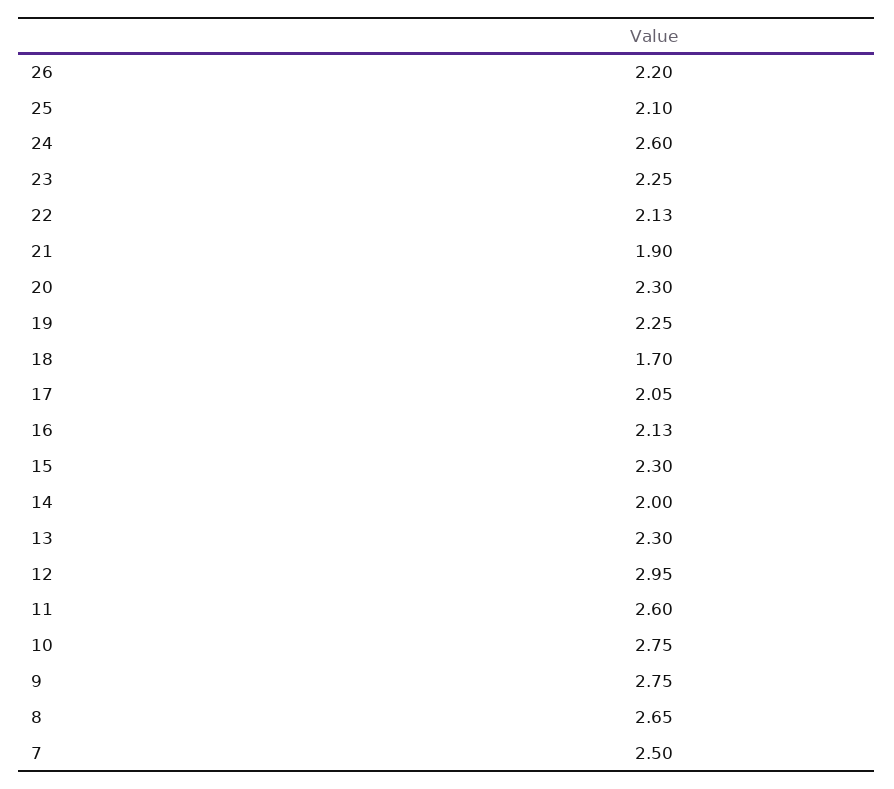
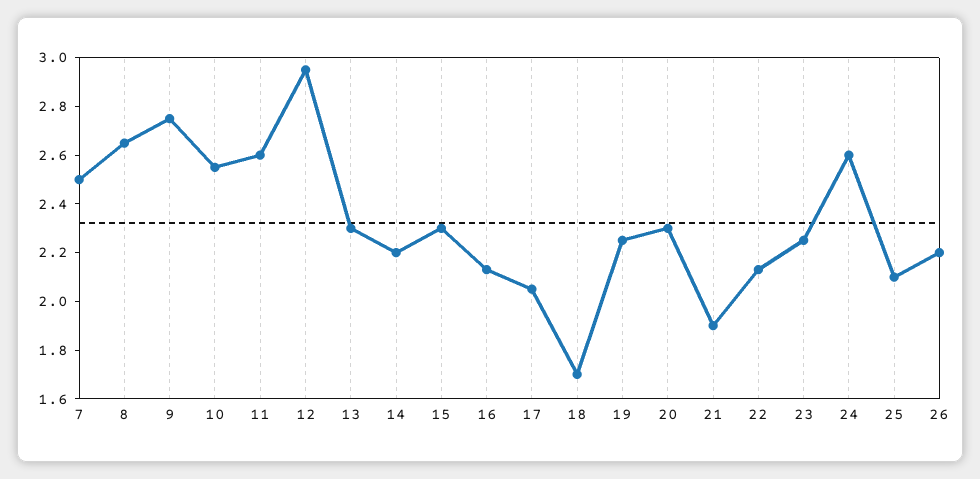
14: 2 -> 2.2
10: 2.75 -> 2.55

